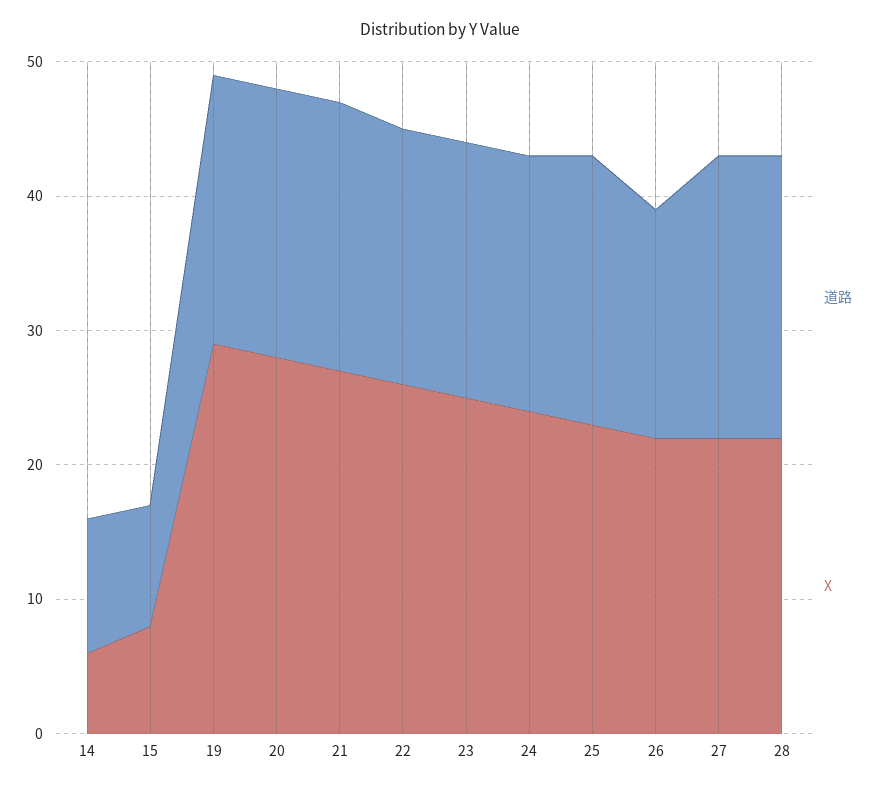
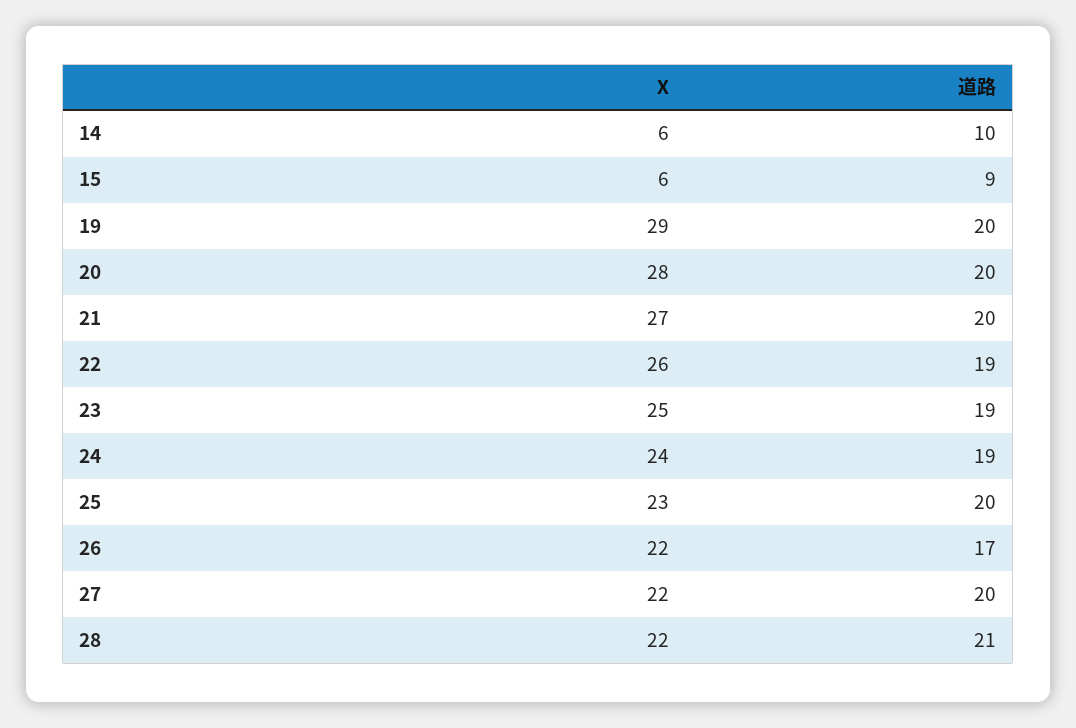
X, 15: 8 -> 6
道路, 27: 21 -> 20

